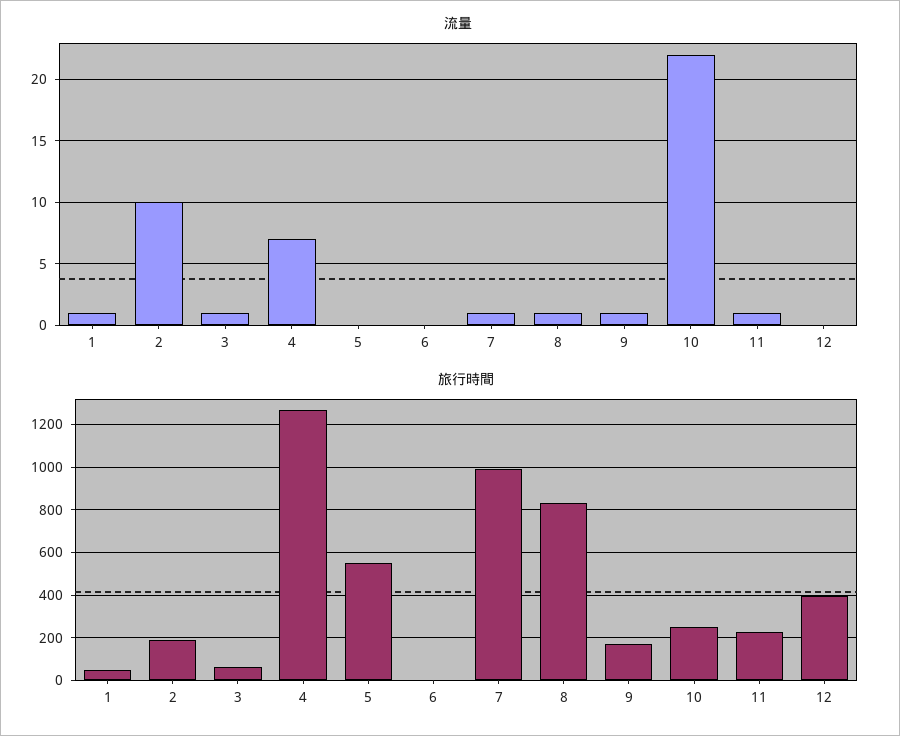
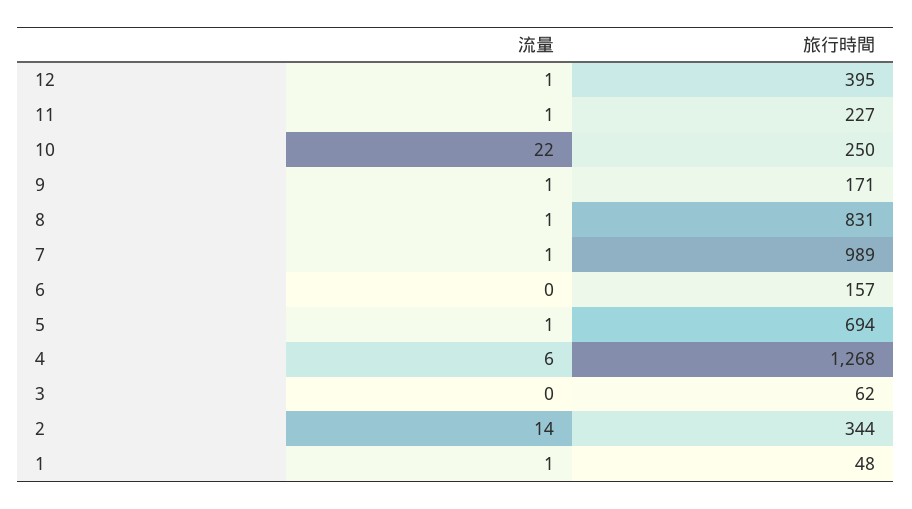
流量, 2: 10 -> 14
流量, 3: 1 -> 0
流量, 4: 7 -> 6
流量, 5: 0 -> 1
流量, 12: 0 -> 1
旅行時間, 2: 200 -> 344
旅行時間, 5: 550 -> 694
旅行時間, 6: 0 -> 157

